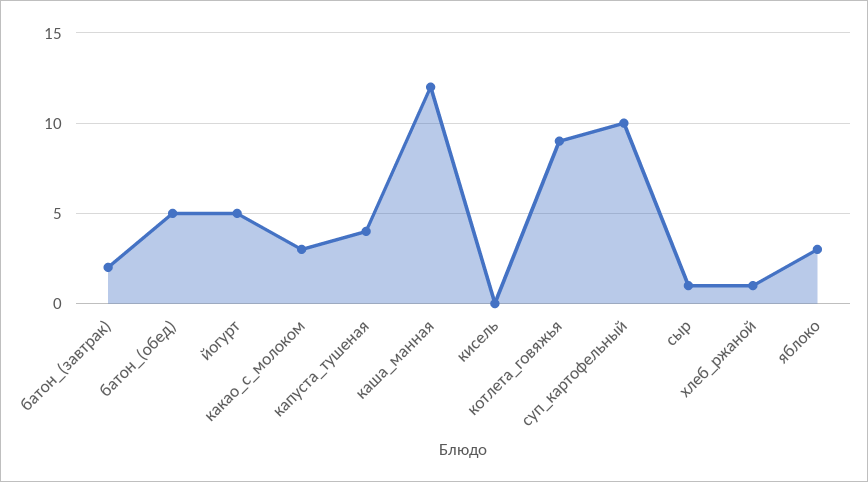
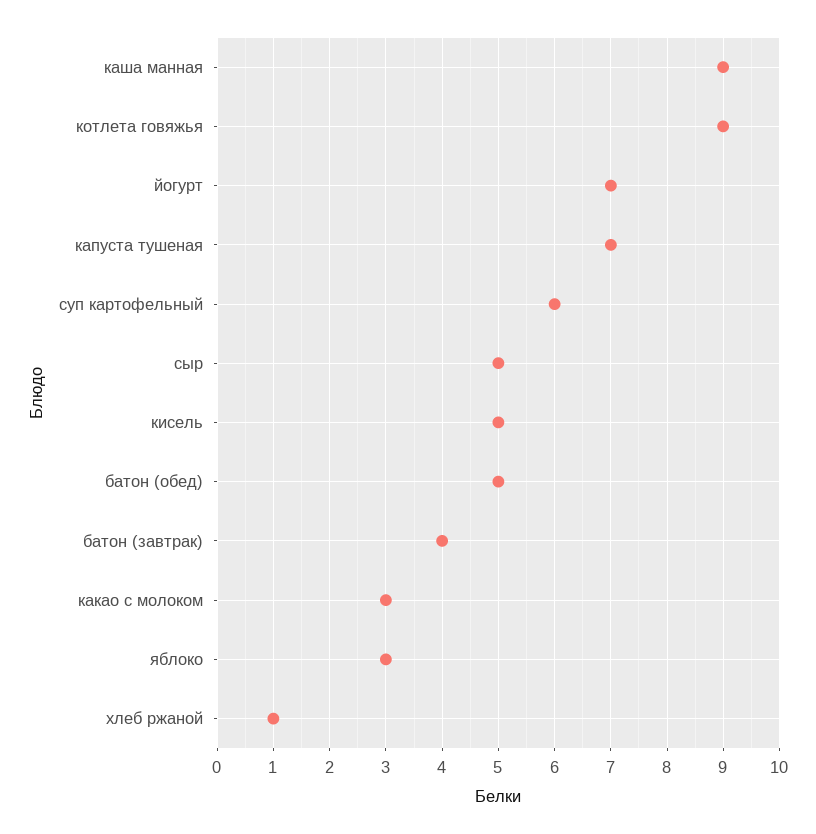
батон_(завтрак): 2 -> 4
йогурт: 5 -> 7
капуста_тушеная: 4 -> 7
каша_манная: 12 -> 9
кисель: 0 -> 5
суп_картофельный: 10 -> 6
сыр: 1 -> 5

